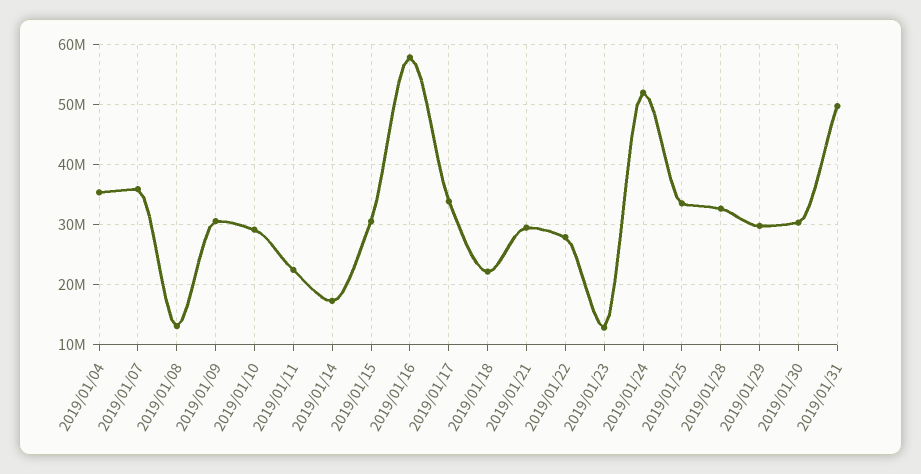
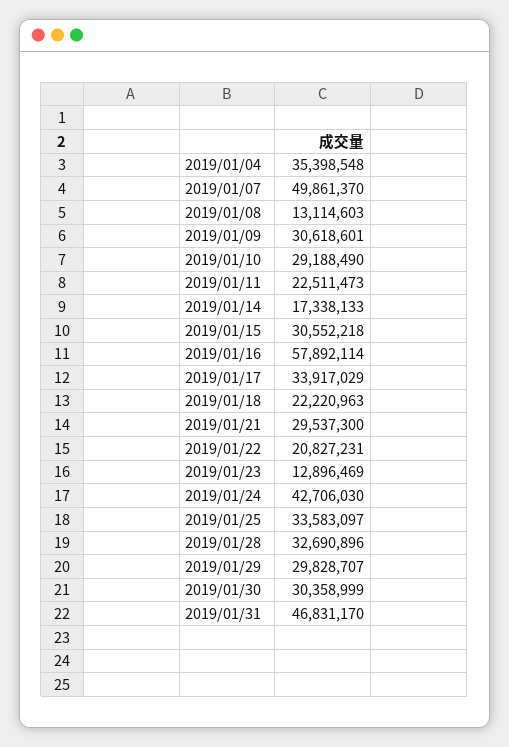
2019/01/07: 36000000 -> 49861370
2019/01/22: 28000000 -> 20827231
2019/01/24: 52000000 -> 42706030
2019/01/31: 50000000 -> 46831170

